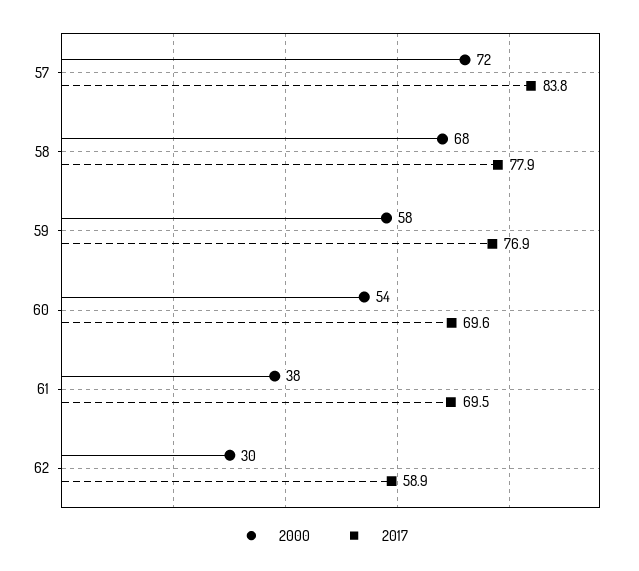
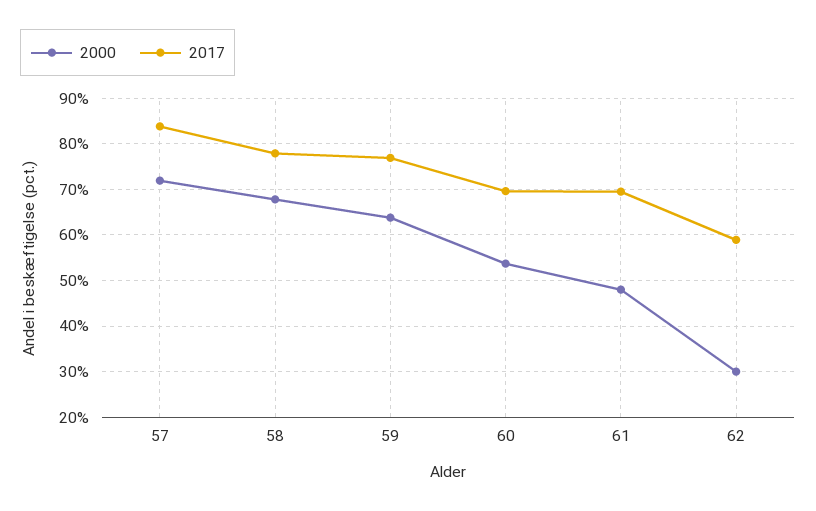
2000, 59: 58 -> 64
2000, 61: 38 -> 48

